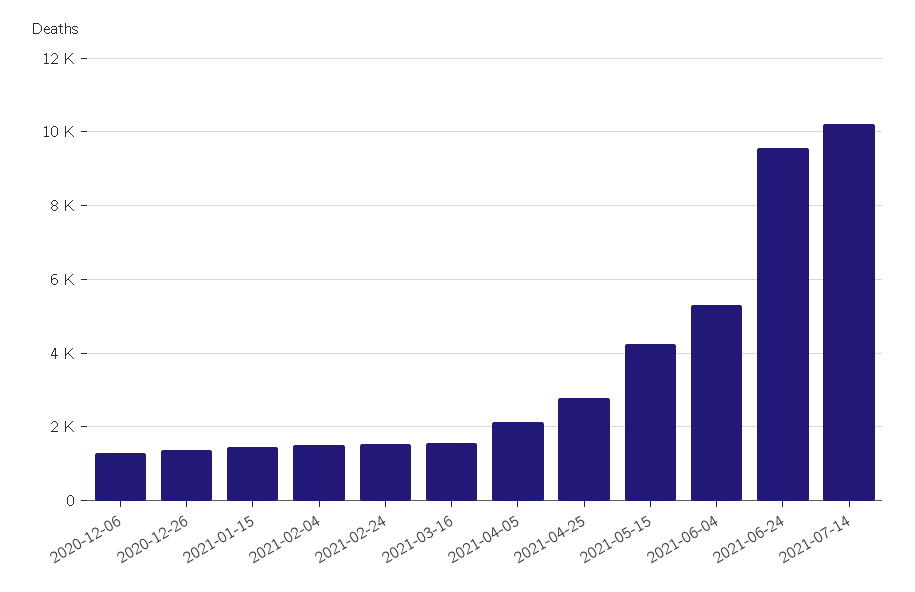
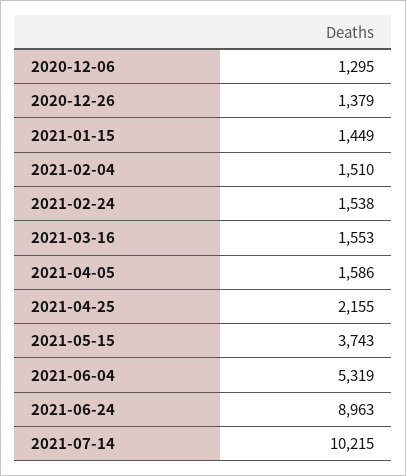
2021-04-05: 2200 -> 1586
2021-04-25: 2800 -> 2155
2021-05-15: 4200 -> 3743
2021-06-24: 9600 -> 8963

